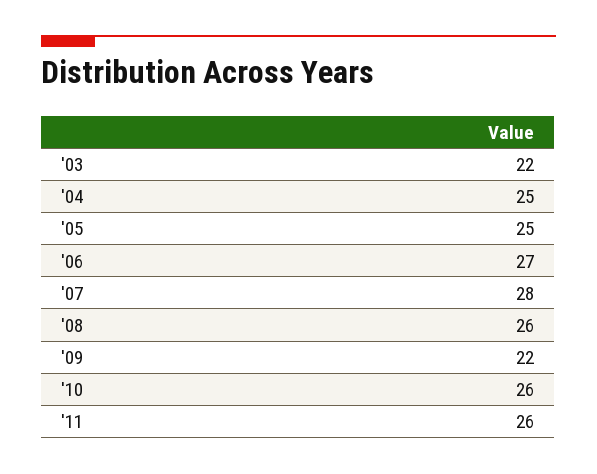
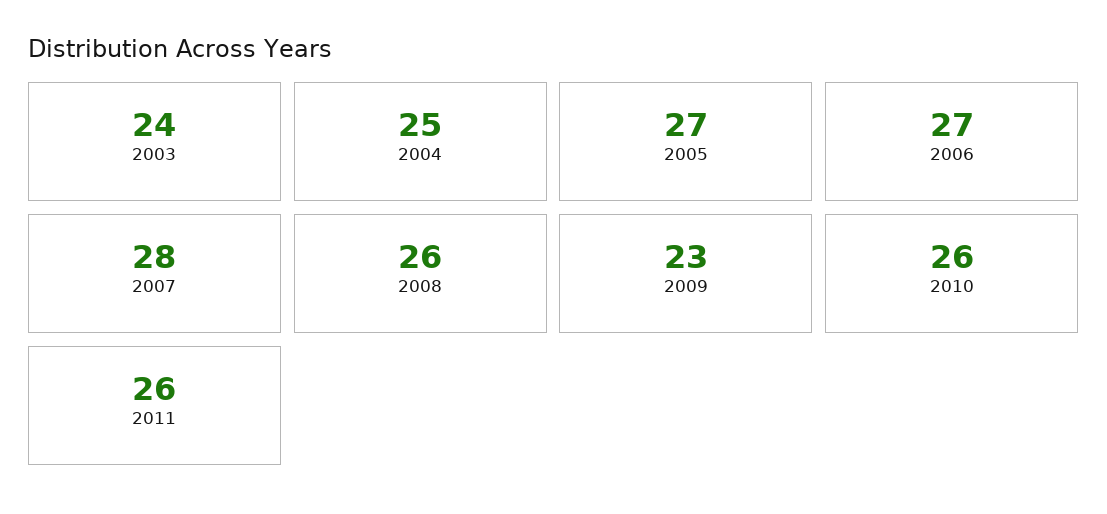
'03: 22 -> 24
'05: 25 -> 27
'09: 22 -> 23

